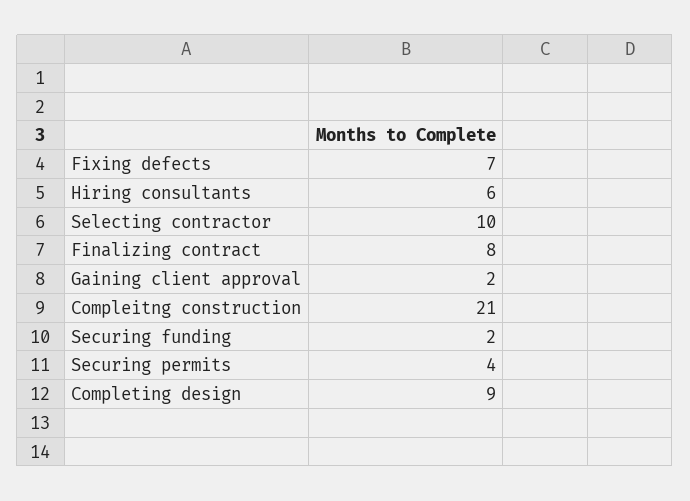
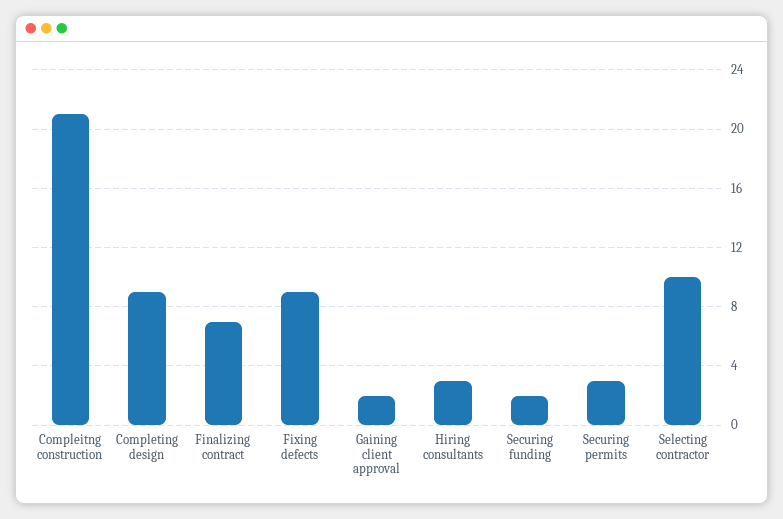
Fixing defects: 7 -> 9
Hiring consultants: 6 -> 3
Finalizing contract: 8 -> 7
Securing permits: 4 -> 3

